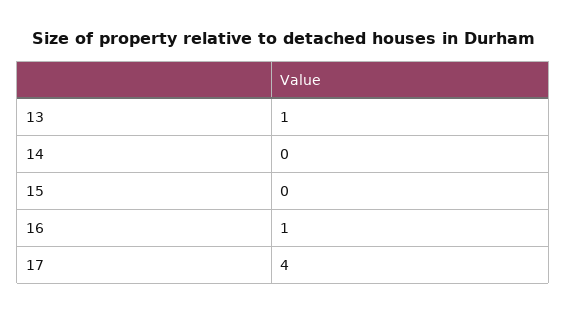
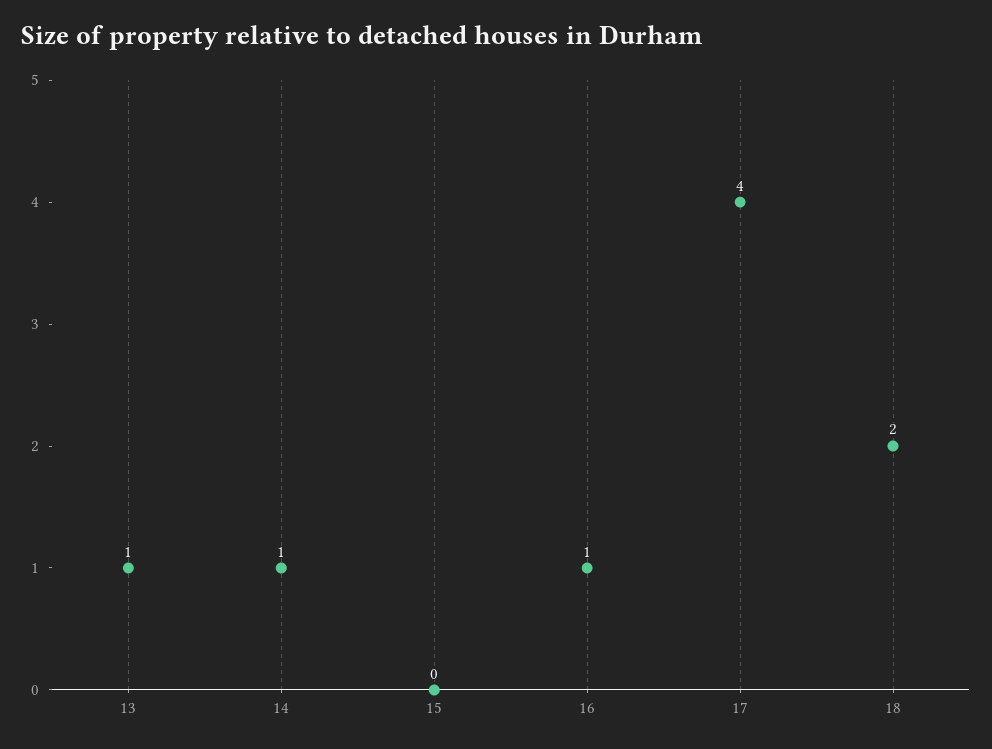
14: 0 -> 1
18: none -> 2

